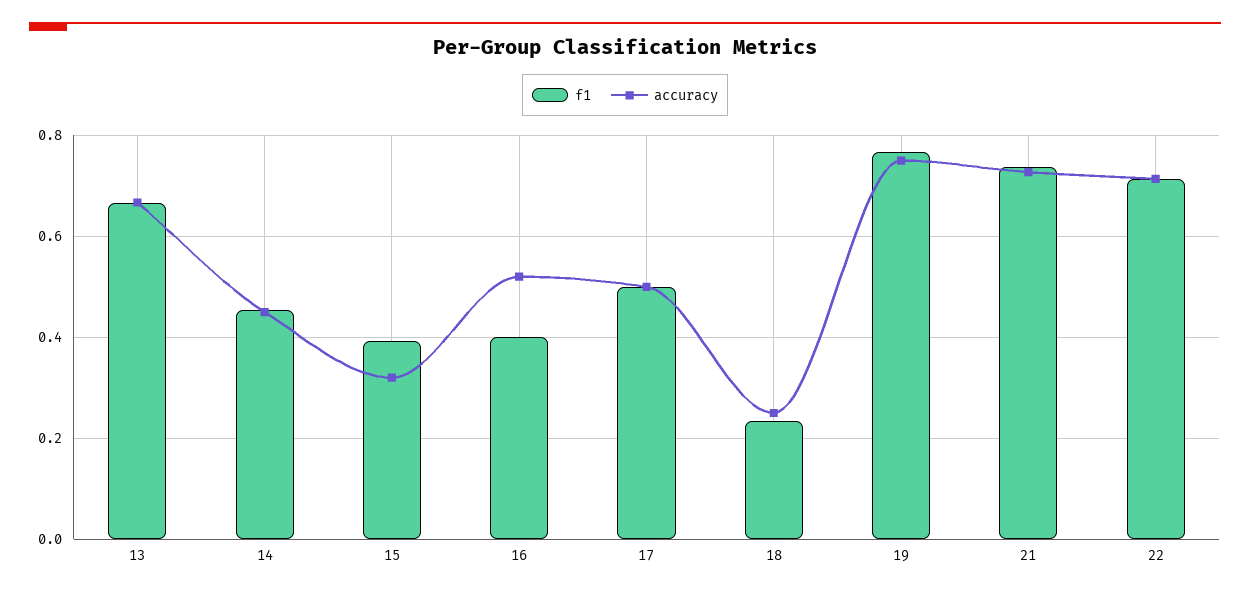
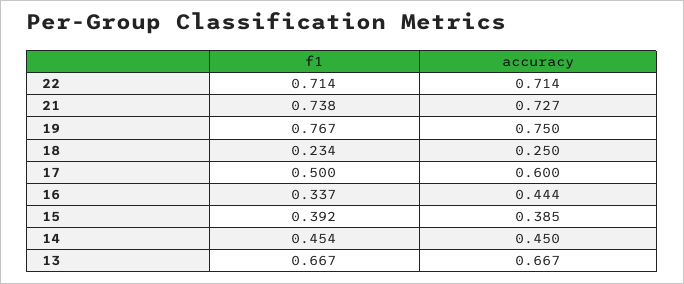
accuracy, 15: 0.32 -> 0.385
f1, 16: 0.4 -> 0.337
accuracy, 16: 0.52 -> 0.444
accuracy, 17: 0.5 -> 0.6

